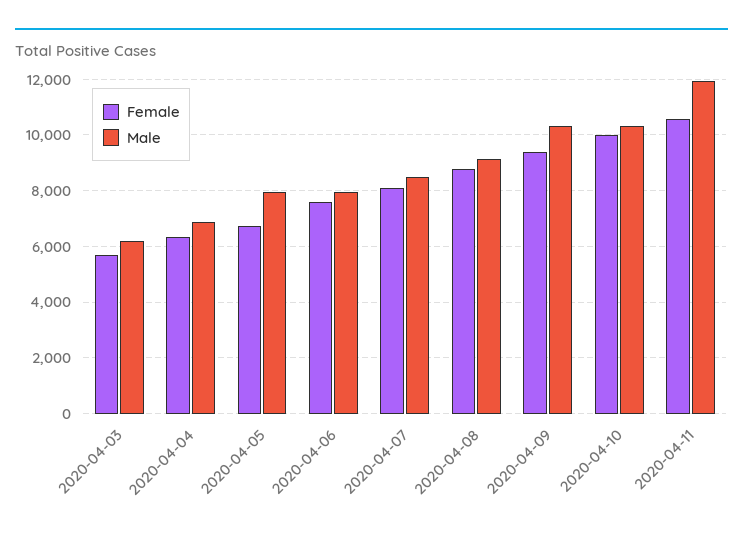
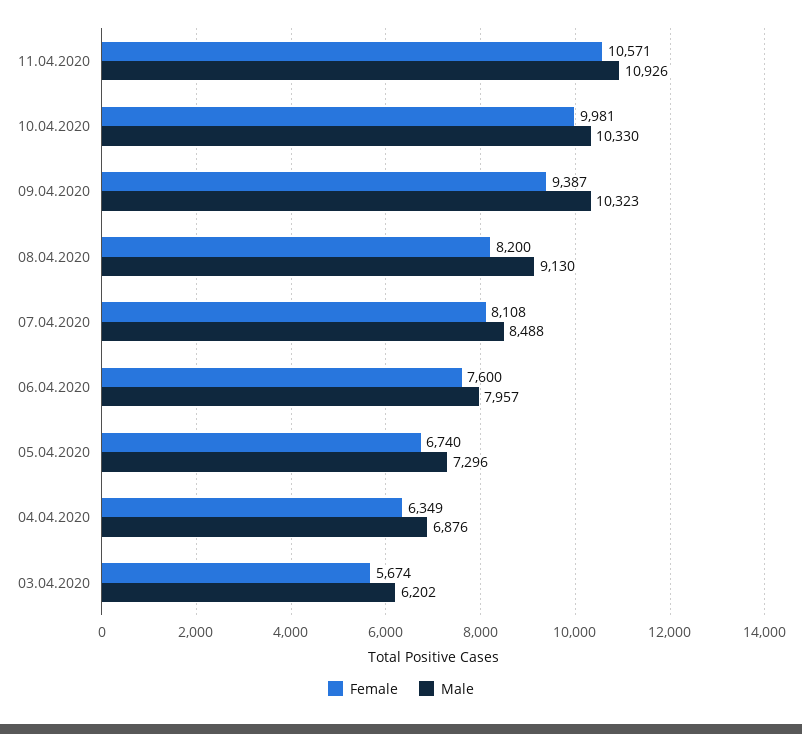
Male, 2020-04-05: 8000 -> 7296
Female, 2020-04-08: 8750 -> 8200
Male, 2020-04-11: 12000 -> 10926

